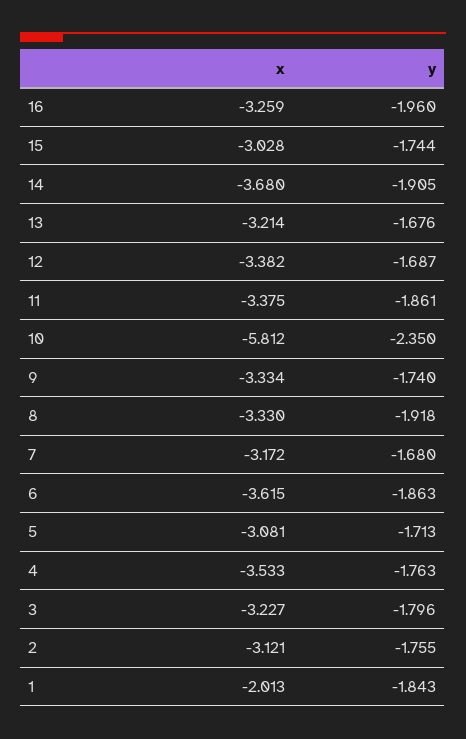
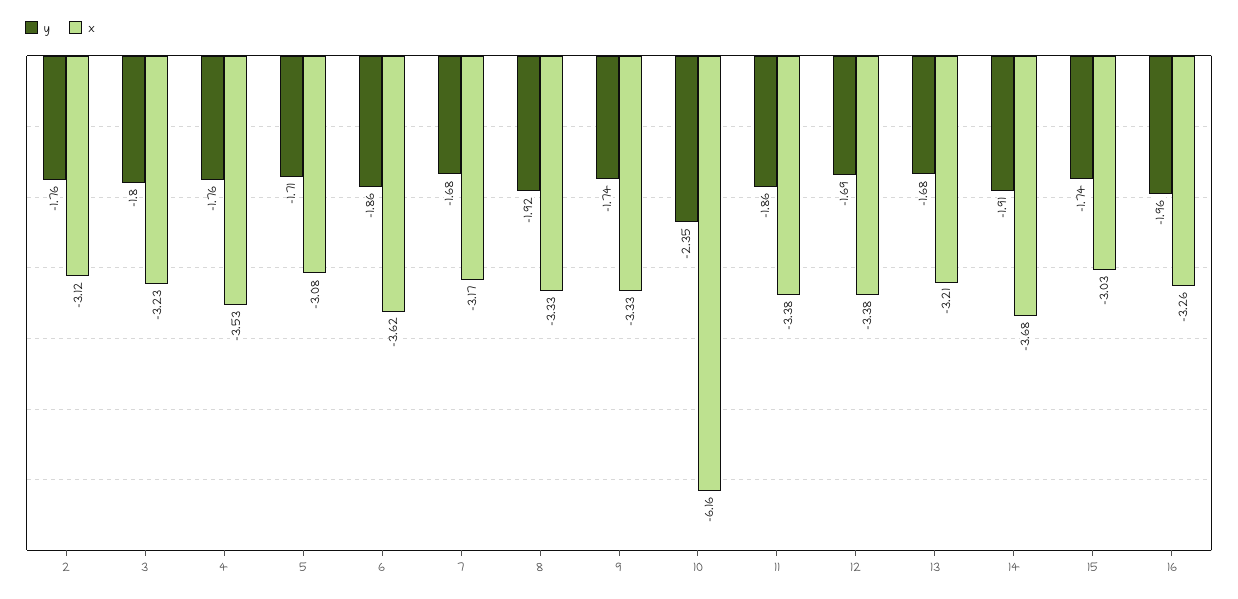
x, 10: -5.812 -> -6.16
x, 1: -2.013 -> none
y, 1: -1.843 -> none

